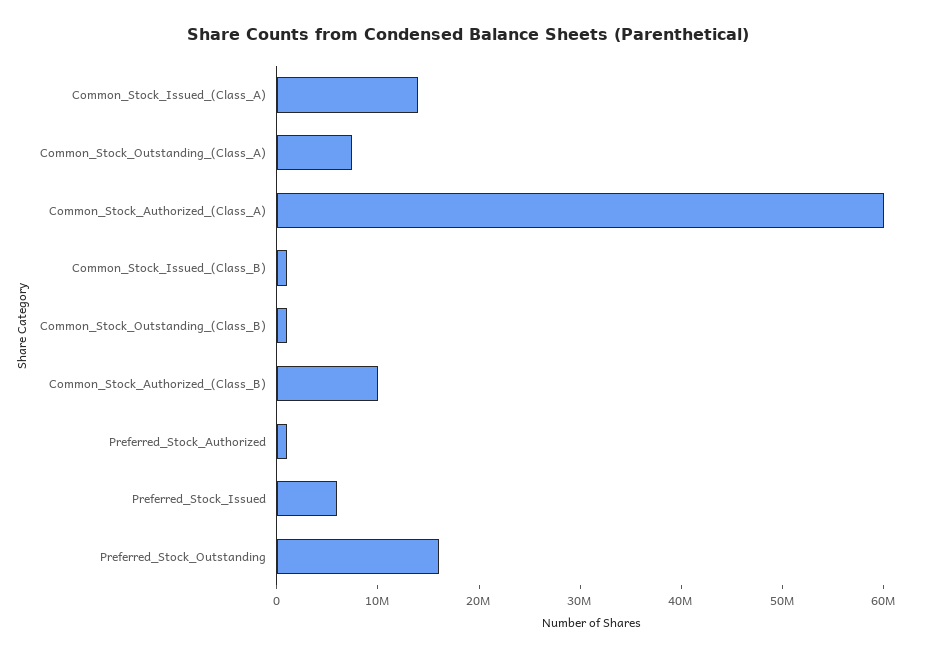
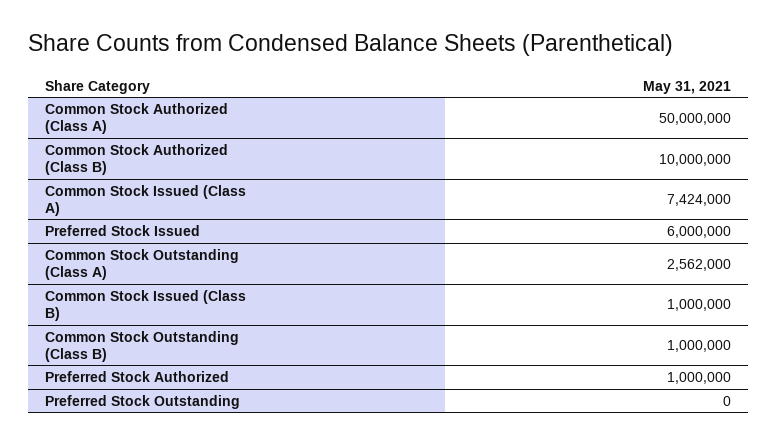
Common_Stock_Issued_(Class_A): 14000000 -> 7424000
Common_Stock_Outstanding_(Class_A): 8000000 -> 2562000
Common_Stock_Authorized_(Class_A): 60000000 -> 50000000
Preferred_Stock_Outstanding: 16000000 -> 0

